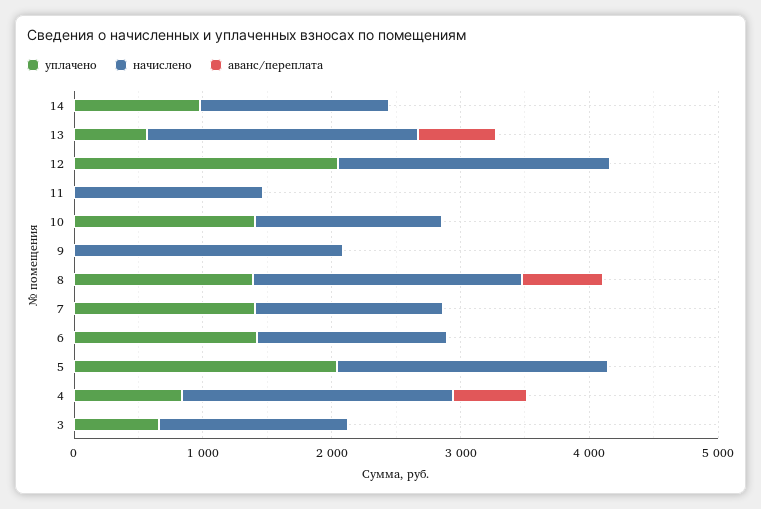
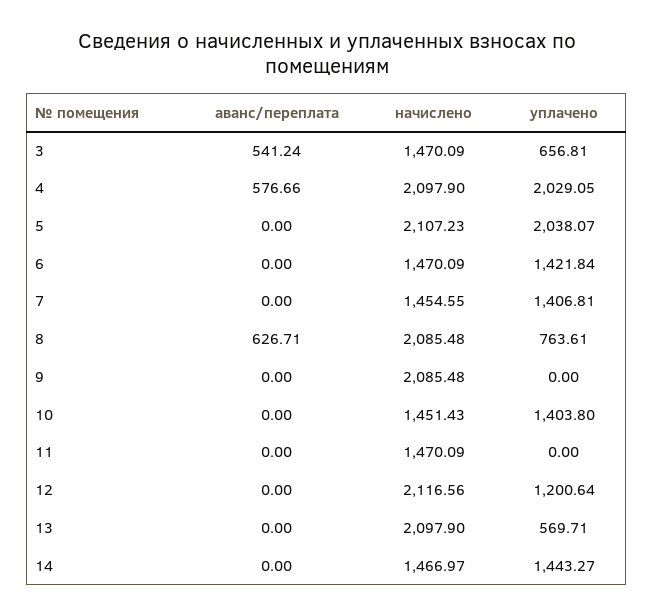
уплачено, 14: 1000 -> 1443.27
аванс/переплата, 13: 600 -> 0
уплачено, 12: 2000 -> 1200.64
уплачено, 8: 1400 -> 763.61
уплачено, 4: 800 -> 2029.05
аванс/переплата, 3: 0 -> 541.24

